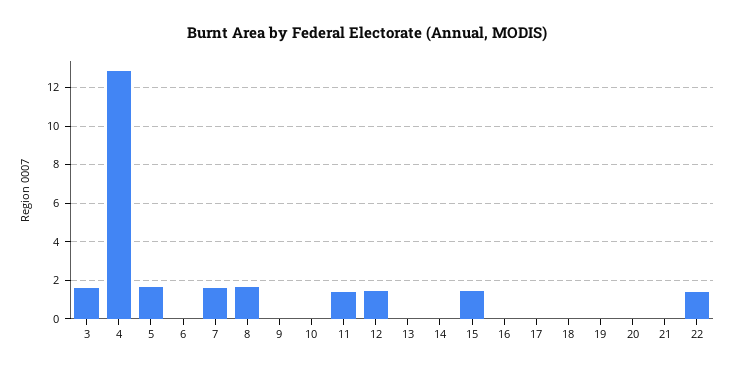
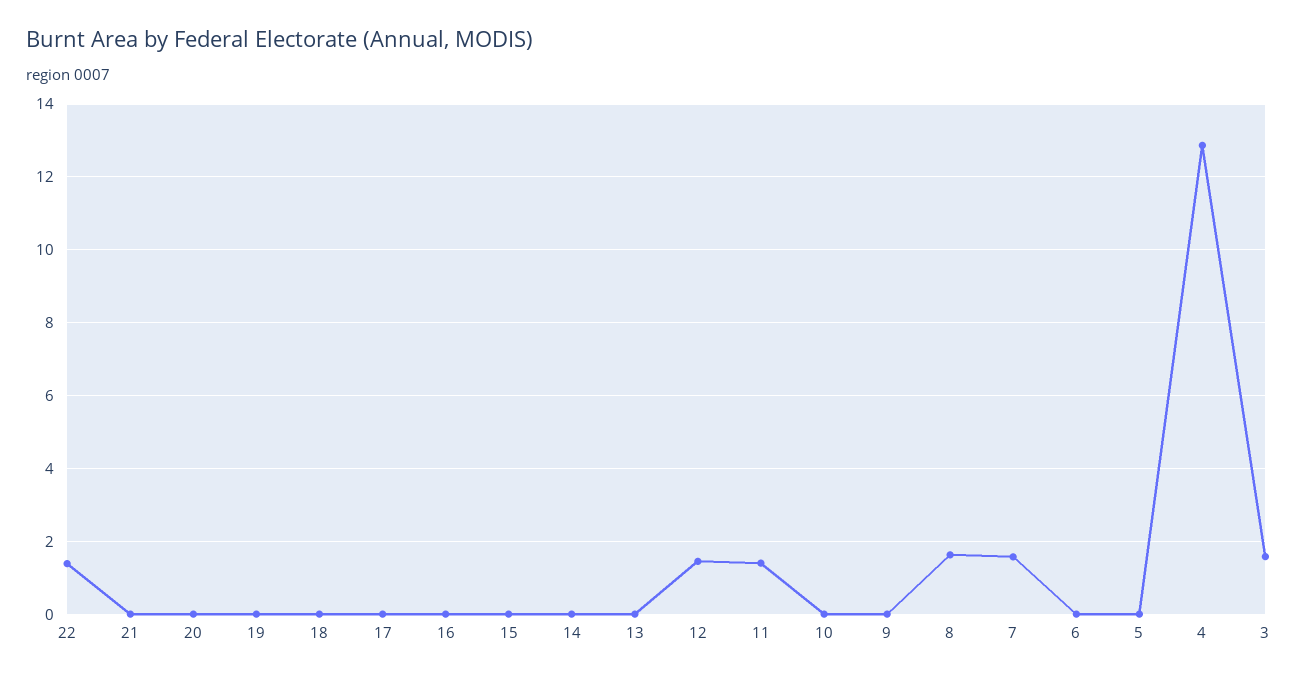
5: 1.5 -> 0
15: 1.5 -> 0

